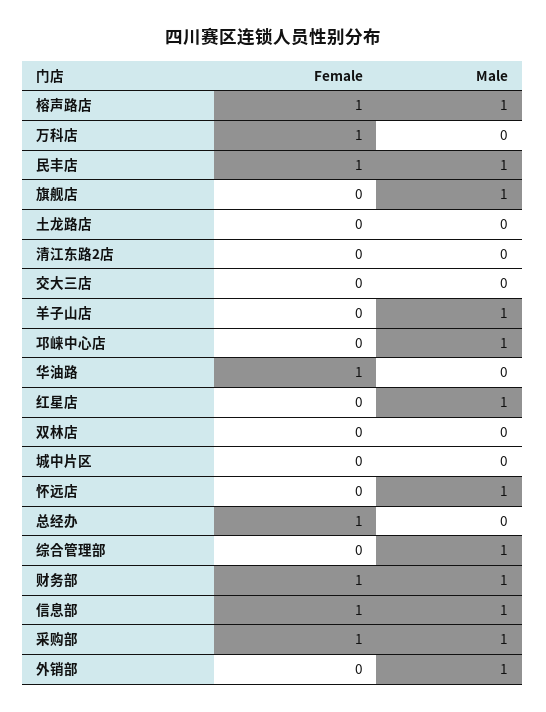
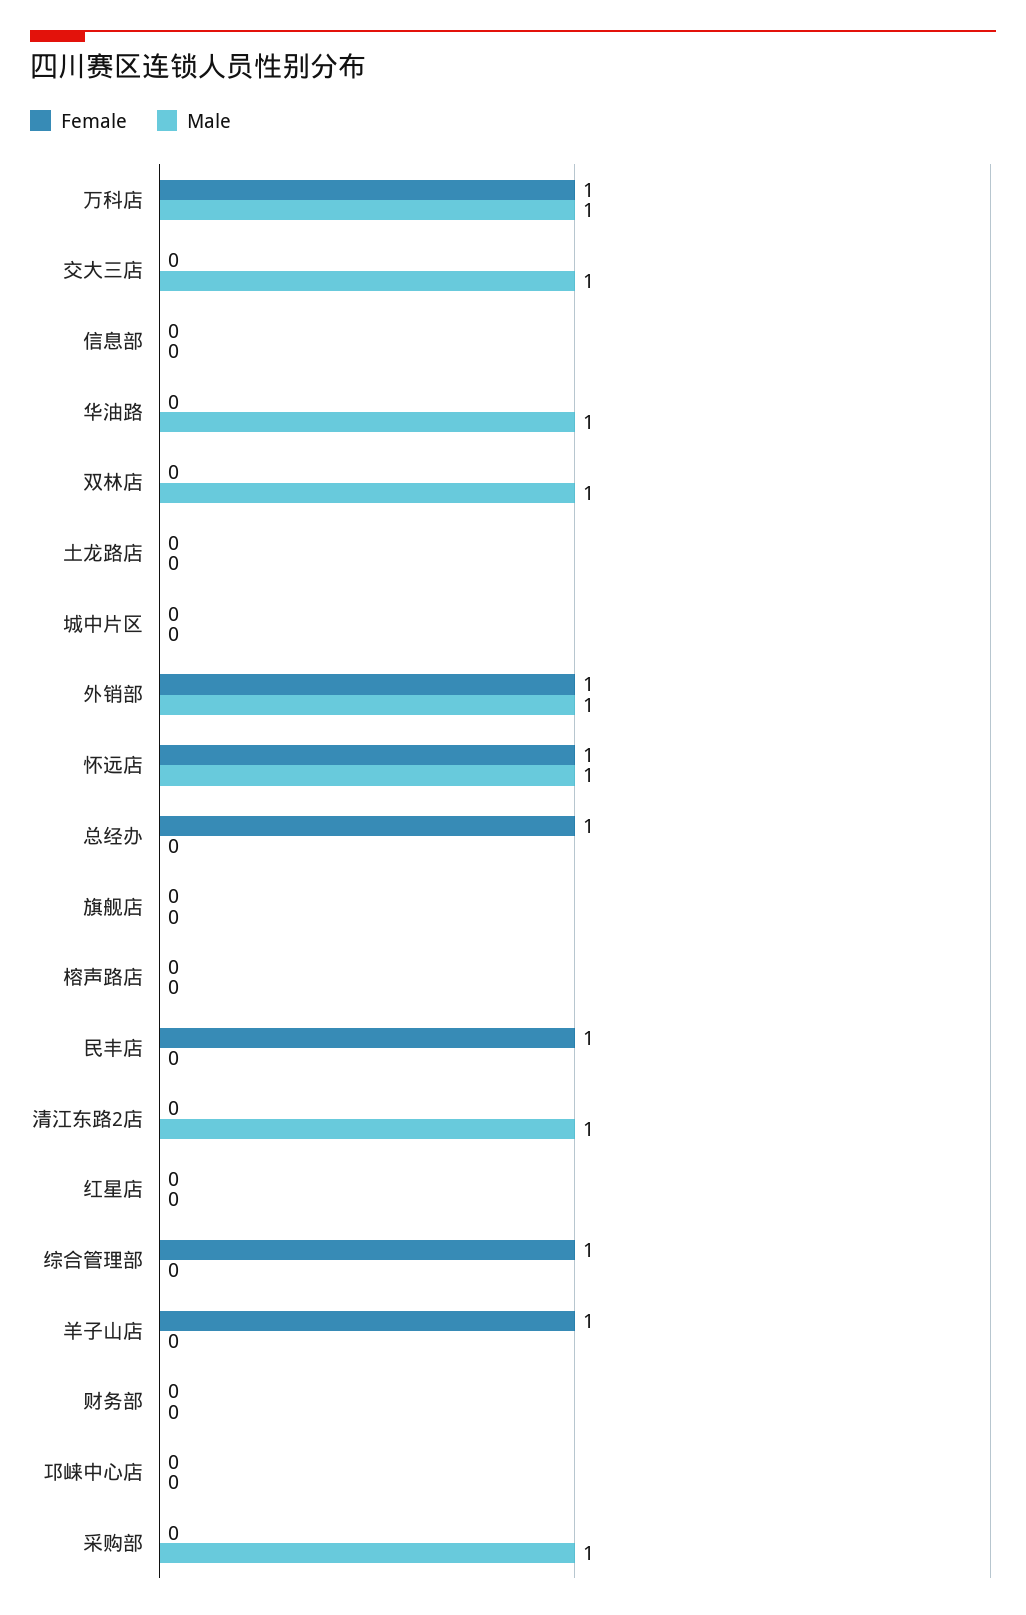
Female, 榕声路店: 1 -> 0
Male, 榕声路店: 1 -> 0
Male, 万科店: 0 -> 1
Male, 民丰店: 1 -> 0
Male, 旗舰店: 1 -> 0
Male, 清江东路2店: 0 -> 1
Male, 交大三店: 0 -> 1
Female, 羊子山店: 0 -> 1
Male, 羊子山店: 1 -> 0
Male, 邛崃中心店: 1 -> 0
Female, 华油路: 1 -> 0
Male, 华油路: 0 -> 1
Male, 红星店: 1 -> 0
Male, 双林店: 0 -> 1
Female, 怀远店: 0 -> 1
Female, 综合管理部: 0 -> 1
Male, 综合管理部: 1 -> 0
Female, 财务部: 1 -> 0
Male, 财务部: 1 -> 0
Female, 信息部: 1 -> 0
Male, 信息部: 1 -> 0
Female, 采购部: 1 -> 0
Female, 外销部: 0 -> 1

